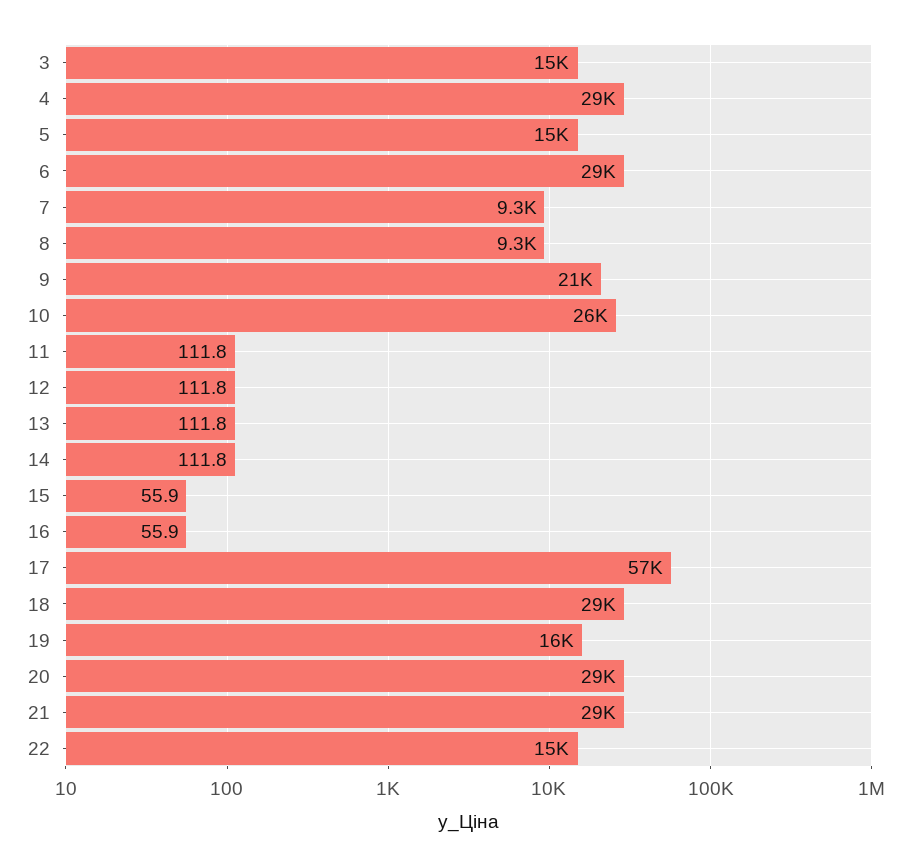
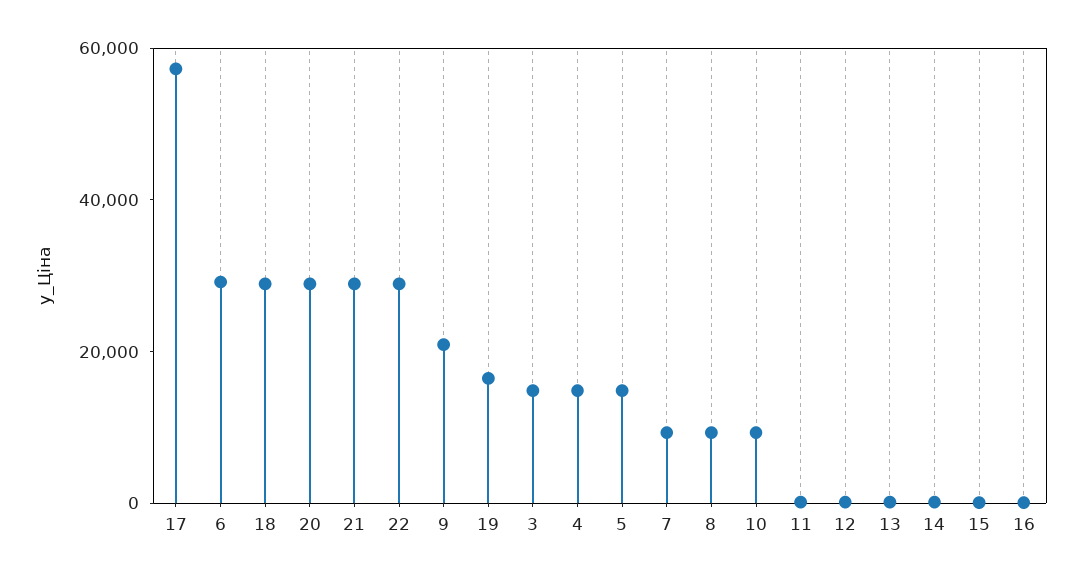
4: 29000 -> 15000
10: 26000 -> 10000
22: 15000 -> 30000

